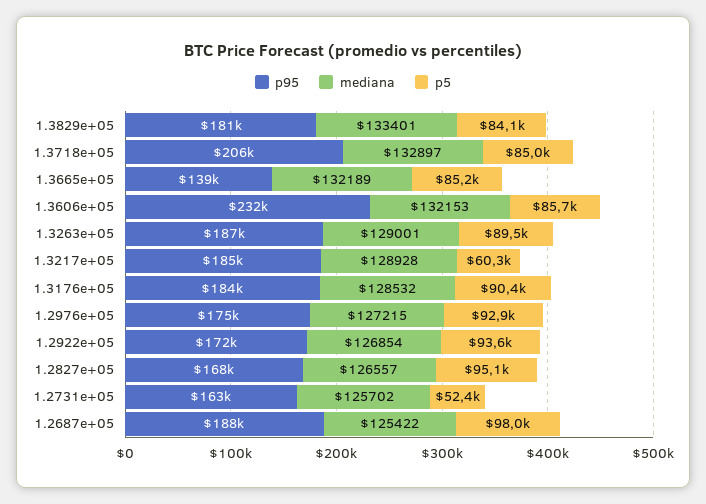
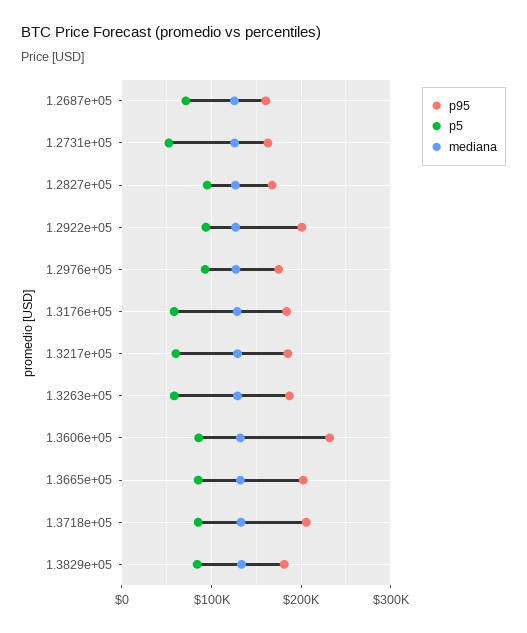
p95, 1.3665e+05: 139000 -> 200000
p5, 1.3263e+05: 89500 -> 60000
p5, 1.3176e+05: 90400 -> 60000
p95, 1.2922e+05: 172000 -> 200000
p95, 1.2687e+05: 188000 -> 160000
p5, 1.2687e+05: 98000 -> 70000

